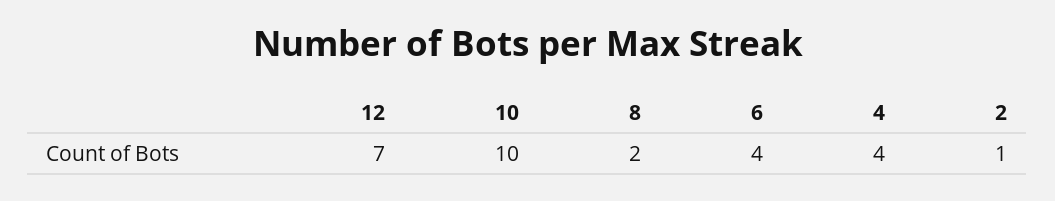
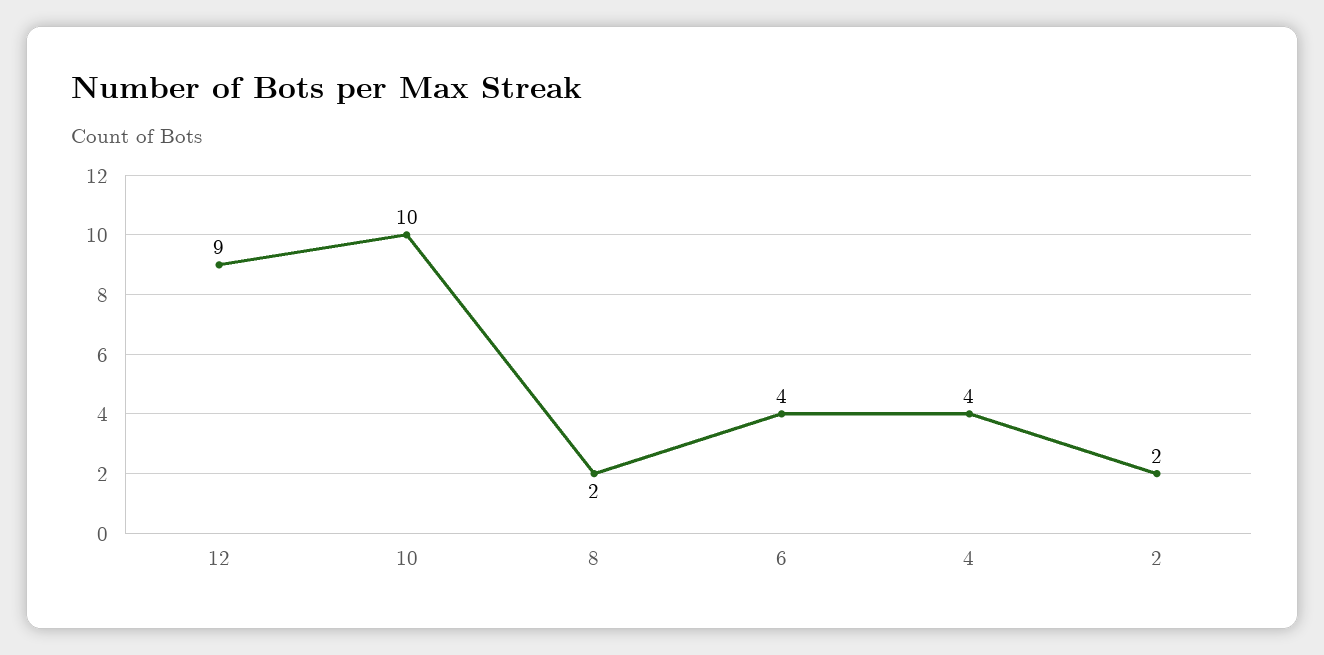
12: 7 -> 9
2: 1 -> 2

